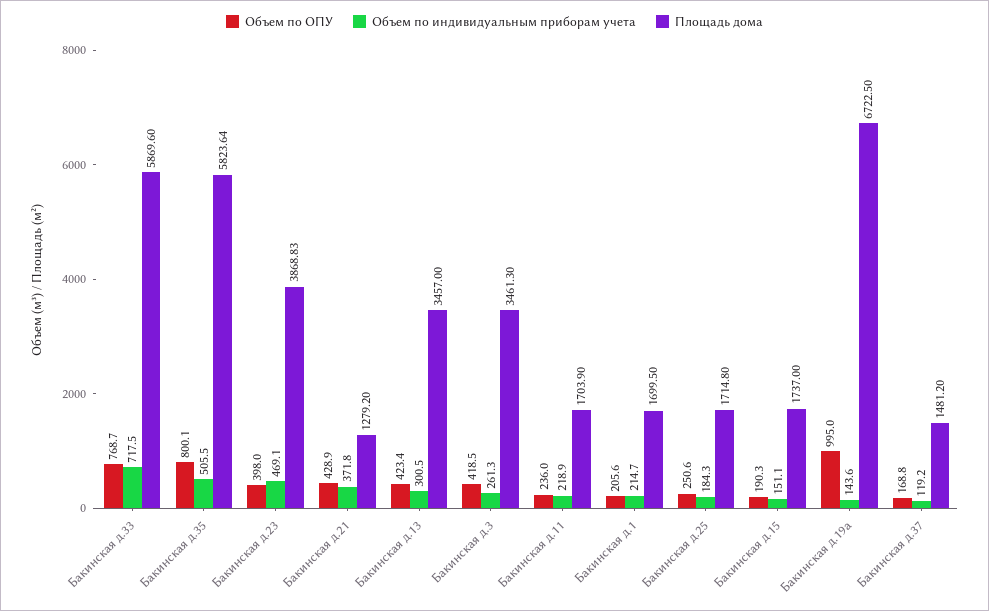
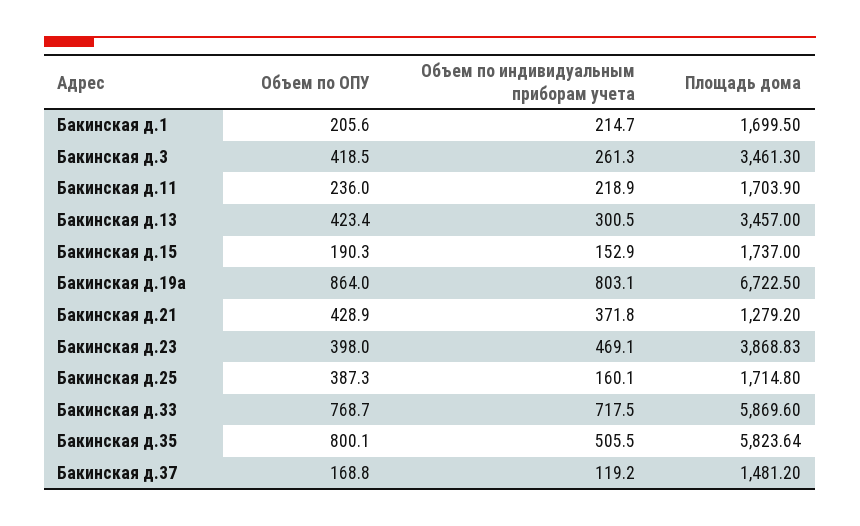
Объем по ОПУ, Бакинская д.25: 250.6 -> 387.3
Объем по индивидуальным приборам учета, Бакинская д.25: 184.3 -> 160.1
Объем по индивидуальным приборам учета, Бакинская д.15: 151.1 -> 152.9
Объем по ОПУ, Бакинская д.19а: 995 -> 864
Объем по индивидуальным приборам учета, Бакинская д.19а: 143.6 -> 803.1

